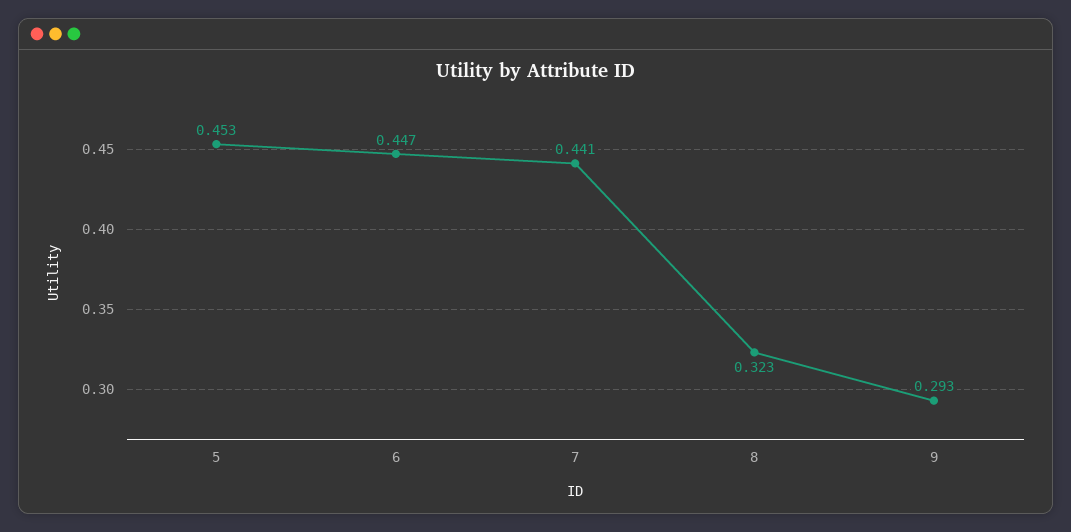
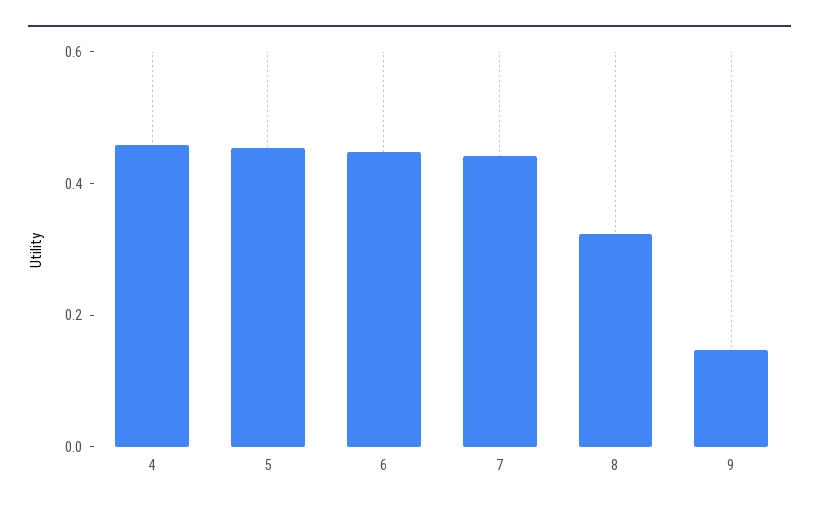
9: 0.293 -> 0.15
4: none -> 0.45

